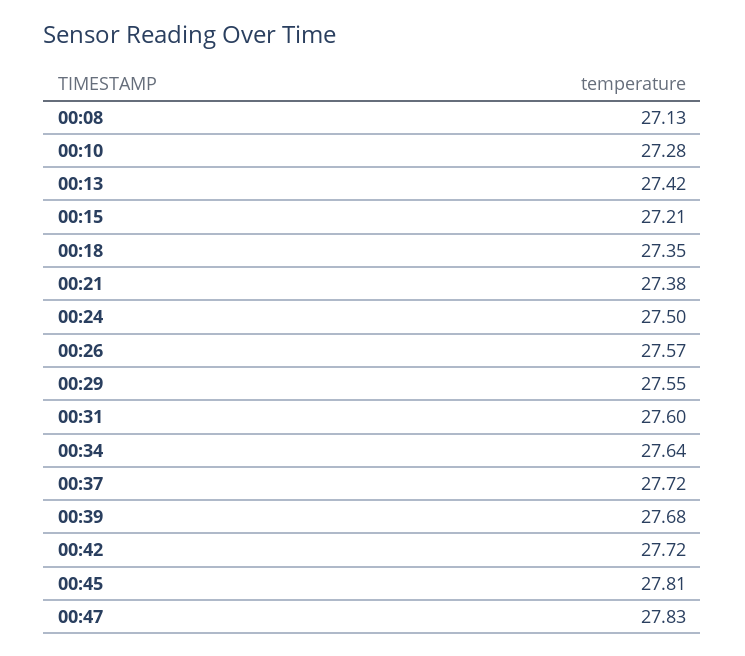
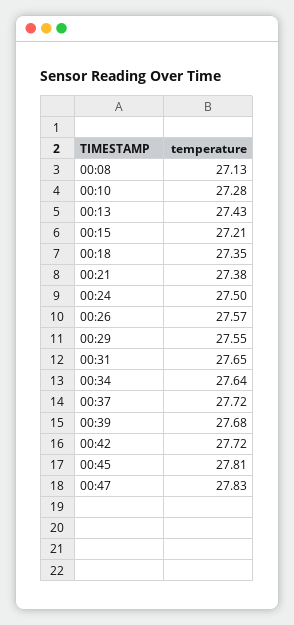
00:13: 27.42 -> 27.43
00:31: 27.6 -> 27.65

